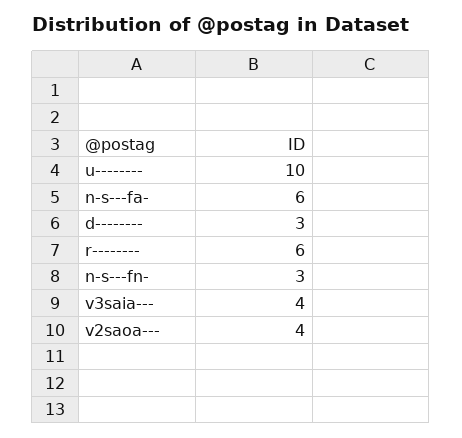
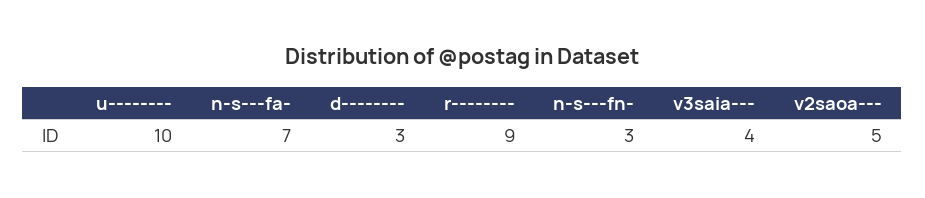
n-s---fa-: 6 -> 7
r--------: 6 -> 9
v2saoa---: 4 -> 5

